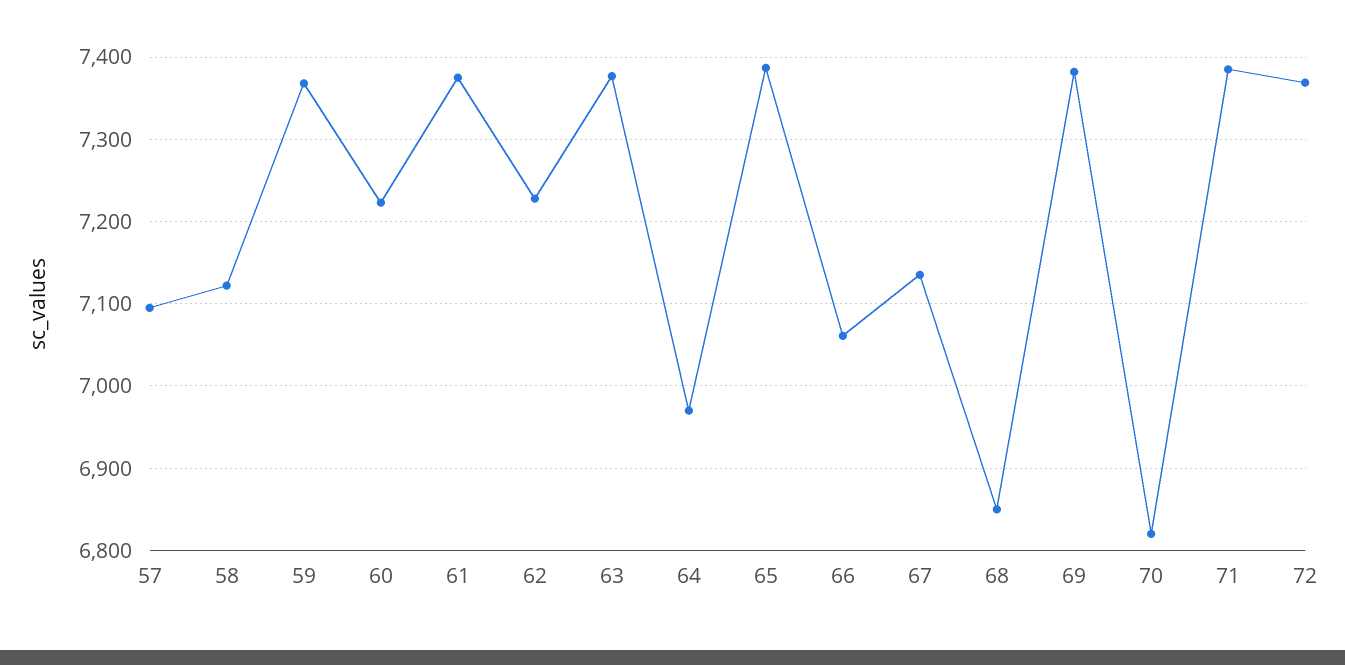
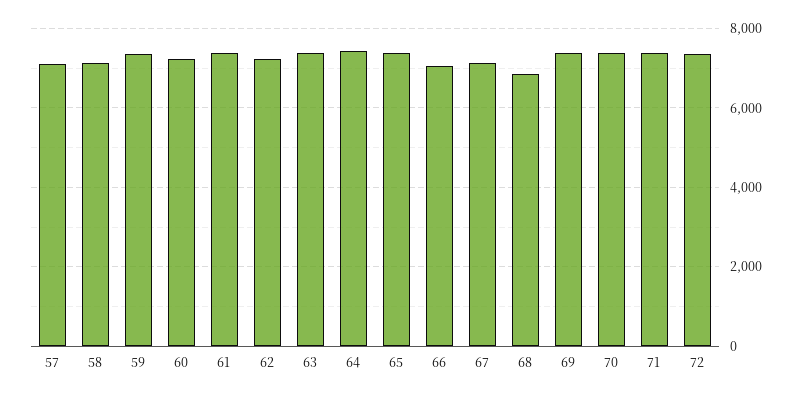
64: 6970 -> 7400
70: 6820 -> 7400

